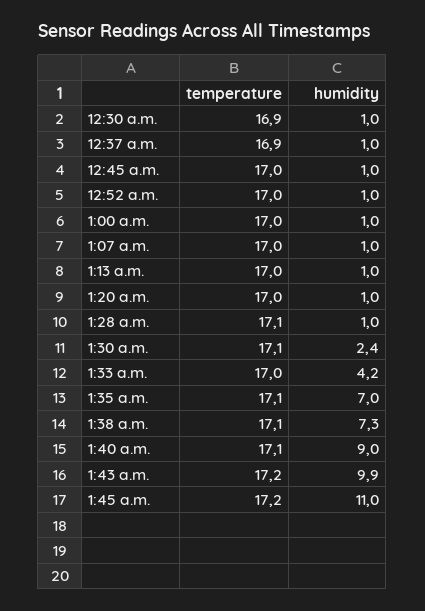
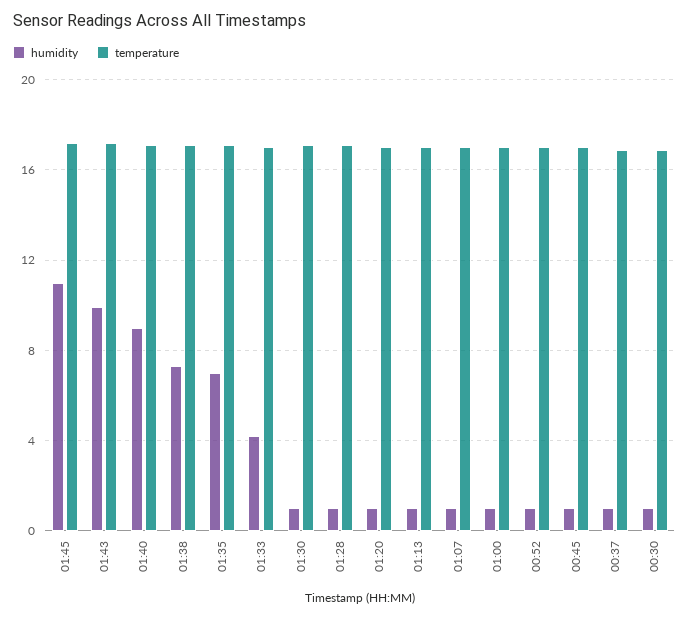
humidity, 1:30 a.m.: 2.4 -> 1

